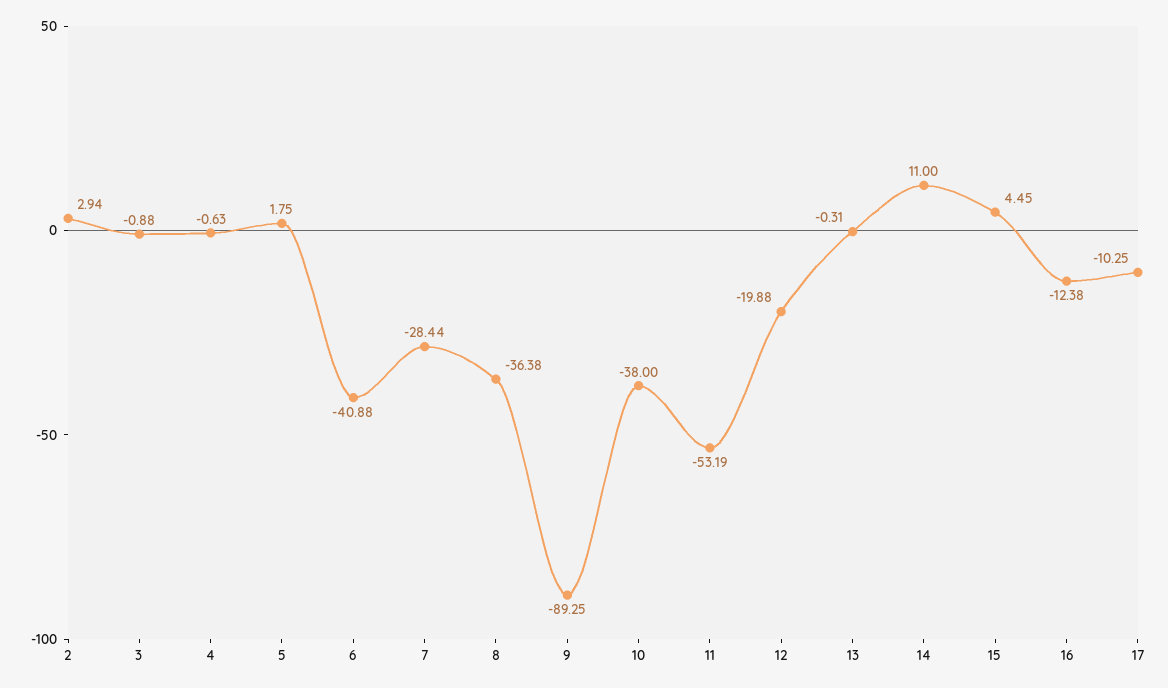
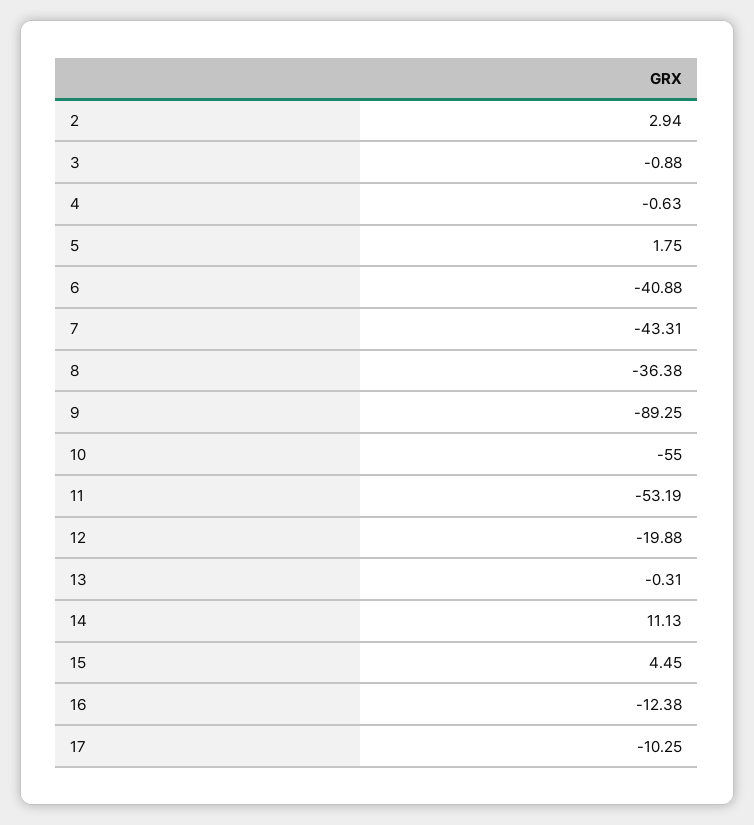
7: -28.44 -> -43.31
10: -38 -> -55
14: 11 -> 11.13

